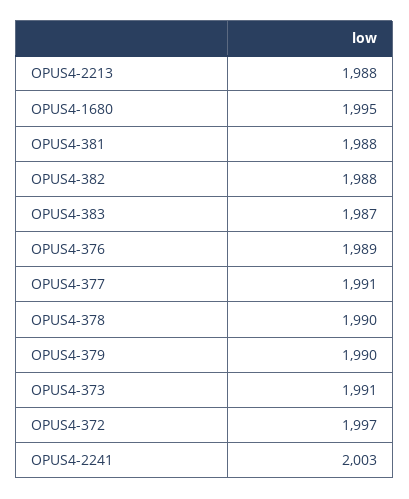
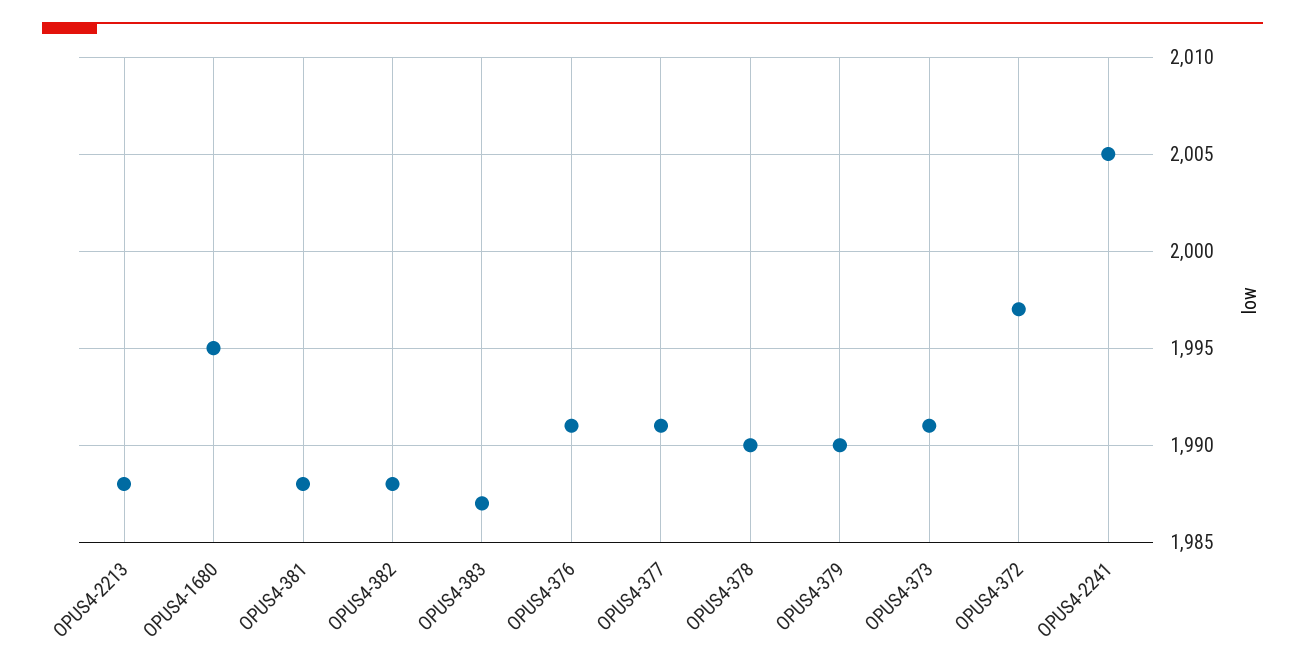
OPUS4-376: 1989 -> 1991
OPUS4-2241: 2003 -> 2005

